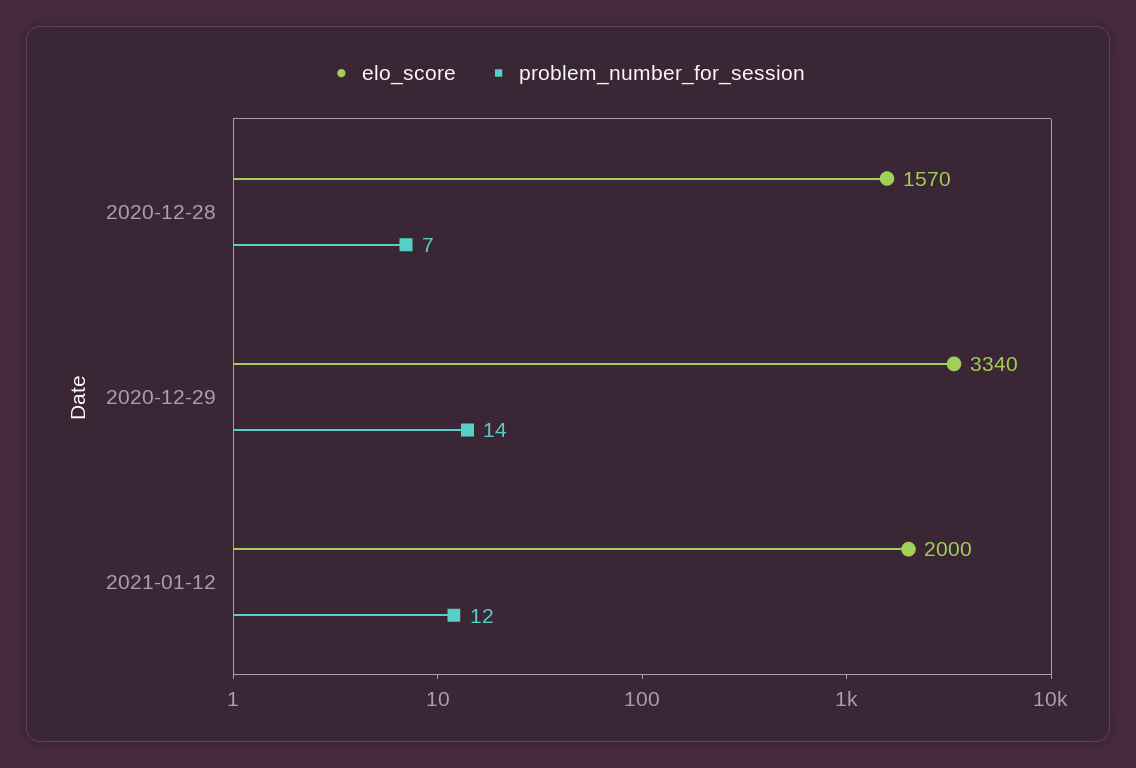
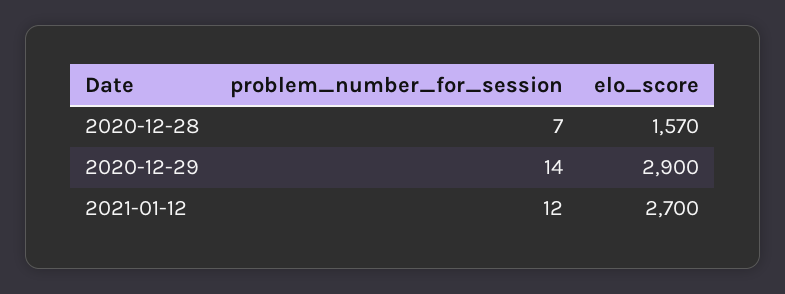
elo_score, 2020-12-29: 3340 -> 2900
elo_score, 2021-01-12: 2000 -> 2700

